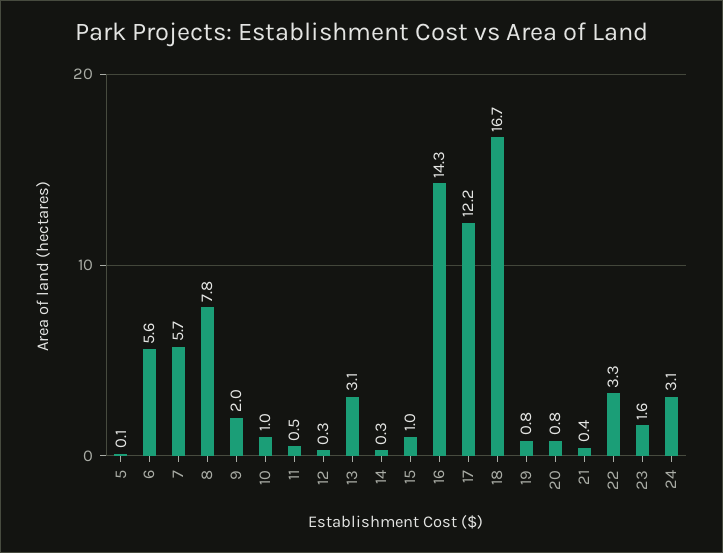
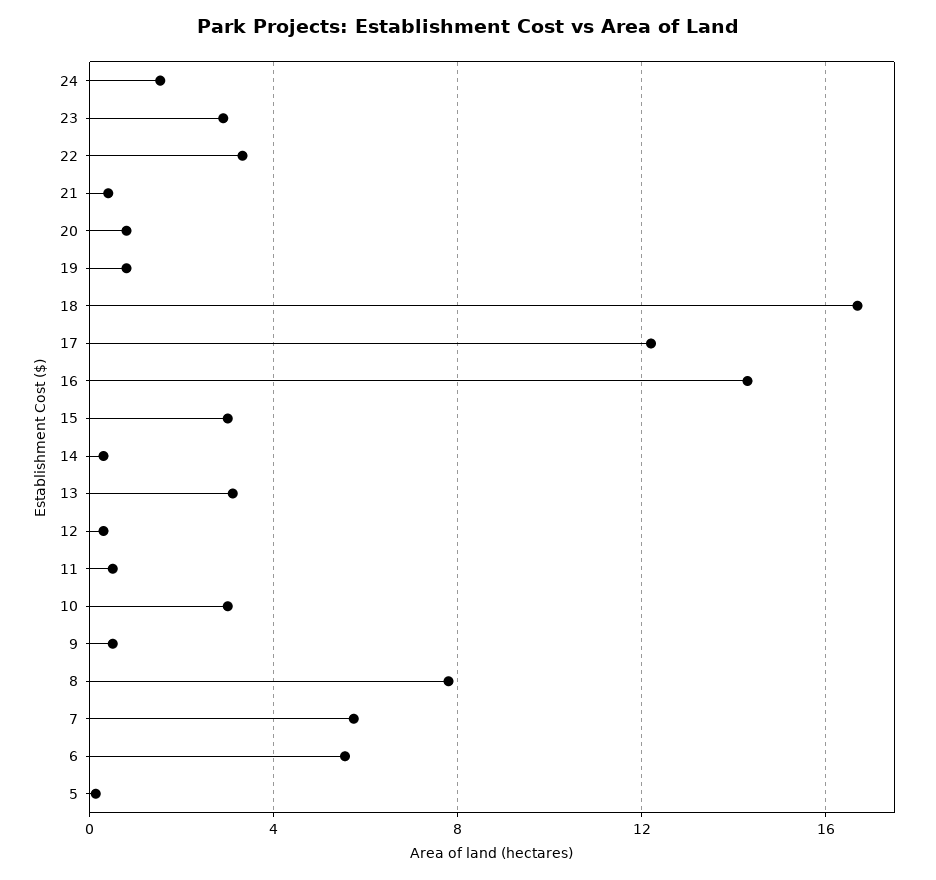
9: 2 -> 0.5
10: 1 -> 3
15: 1 -> 3
23: 1.6 -> 3
24: 3.1 -> 1.5

